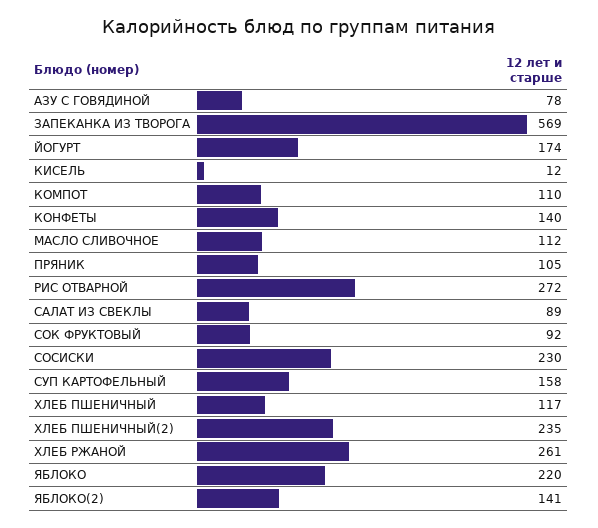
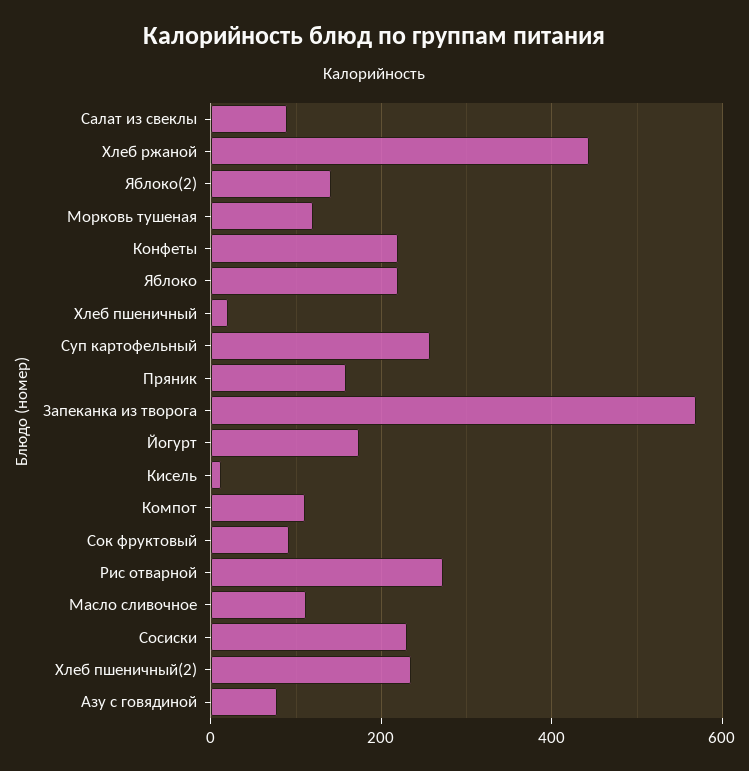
КОНФЕТЫ: 140 -> 220
ПРЯНИК: 105 -> 160
СУП КАРТОФЕЛЬНЫЙ: 158 -> 260
ХЛЕБ ПШЕНИЧНЫЙ: 117 -> 20
ХЛЕБ РЖАНОЙ: 261 -> 440
Морковь тушеная: none -> 120

